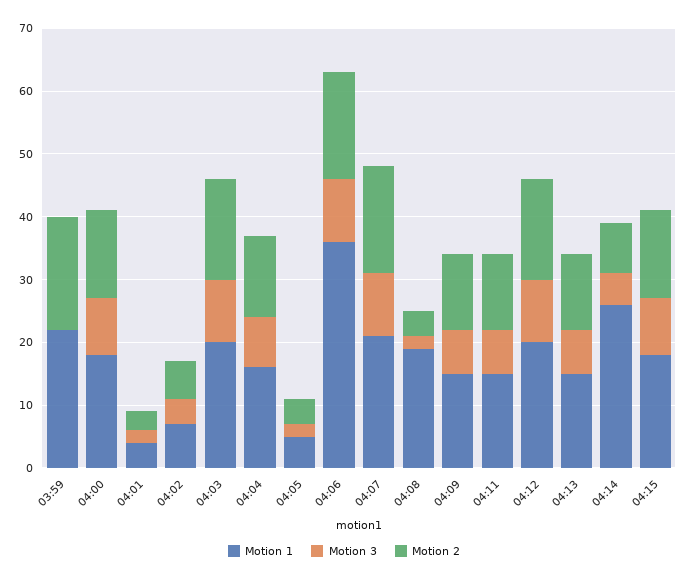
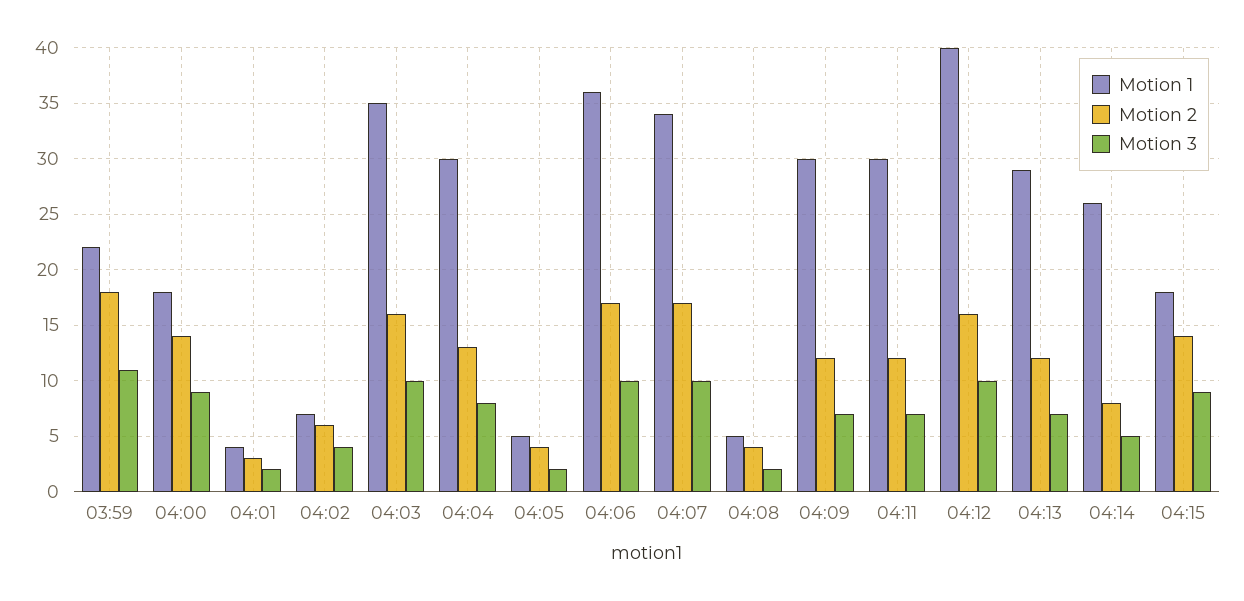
Motion 3, 03:59: 0 -> 11
Motion 1, 04:03: 20 -> 35
Motion 1, 04:04: 15 -> 30
Motion 1, 04:07: 20 -> 34
Motion 1, 04:08: 20 -> 5
Motion 1, 04:09: 15 -> 30
Motion 1, 04:11: 15 -> 30
Motion 1, 04:12: 20 -> 40
Motion 1, 04:13: 15 -> 29

